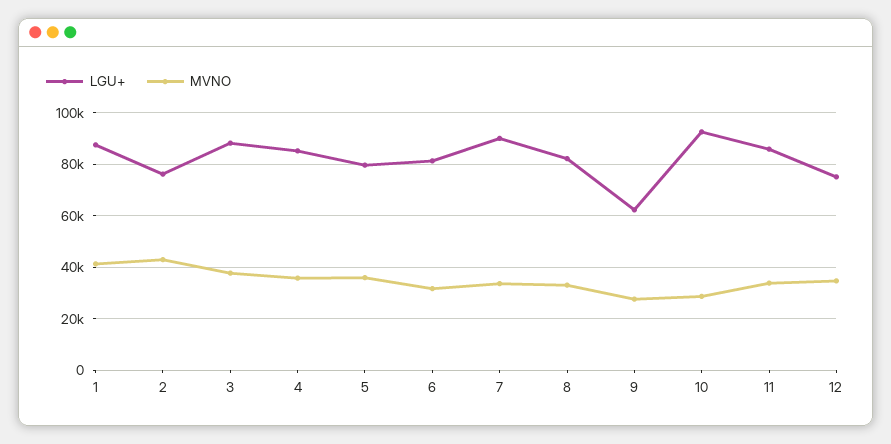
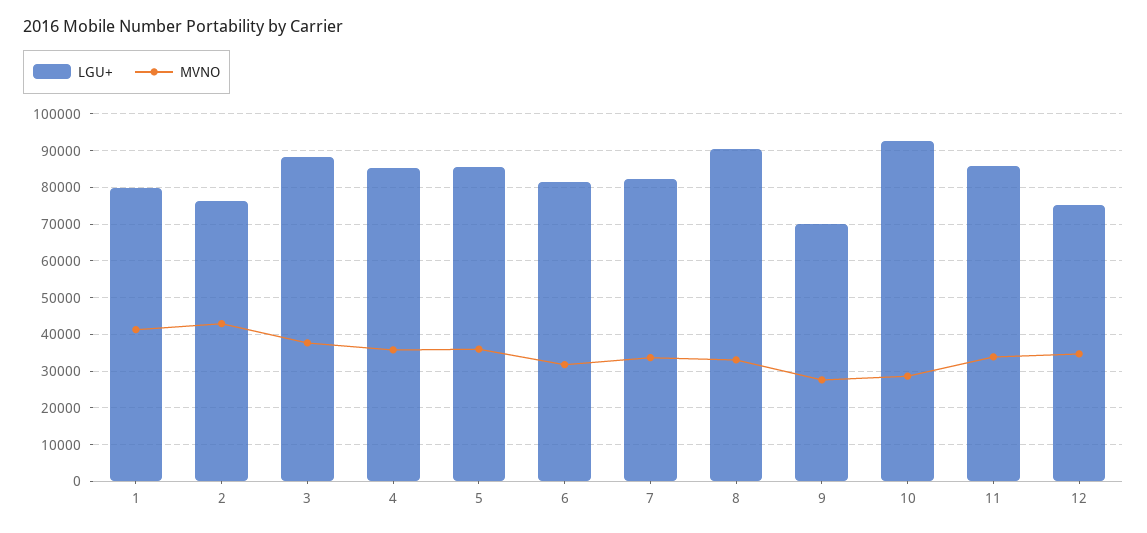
LGU+, 1: 87500 -> 80000
LGU+, 5: 80000 -> 86000
LGU+, 7: 90000 -> 82000
LGU+, 8: 82500 -> 90000
LGU+, 9: 62500 -> 70000

